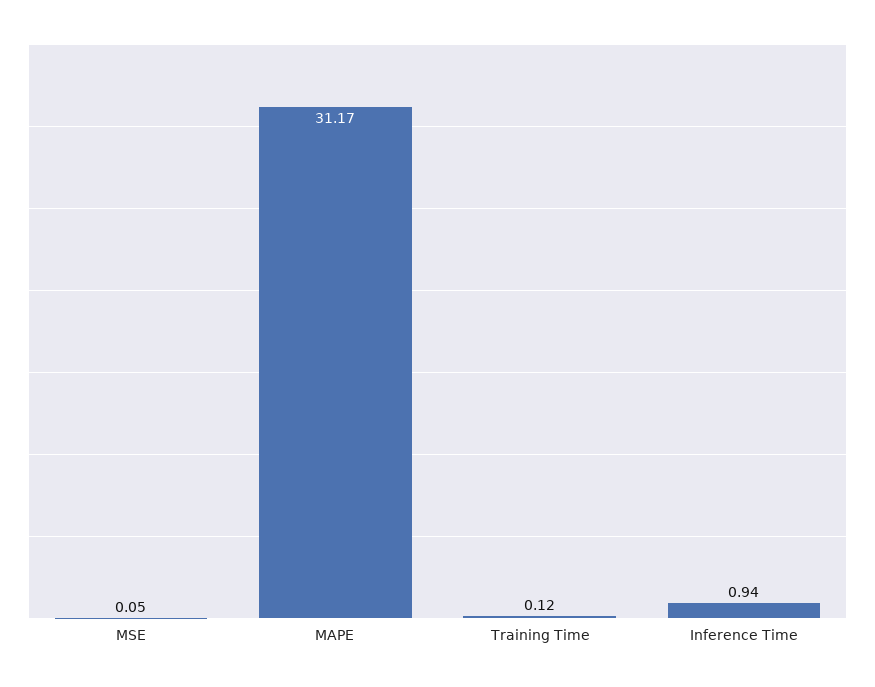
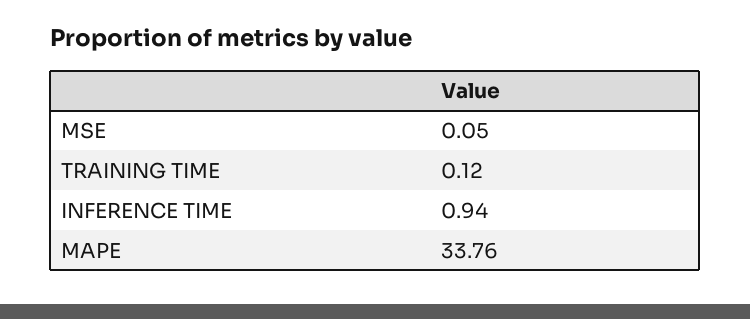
MAPE: 31.17 -> 33.76

